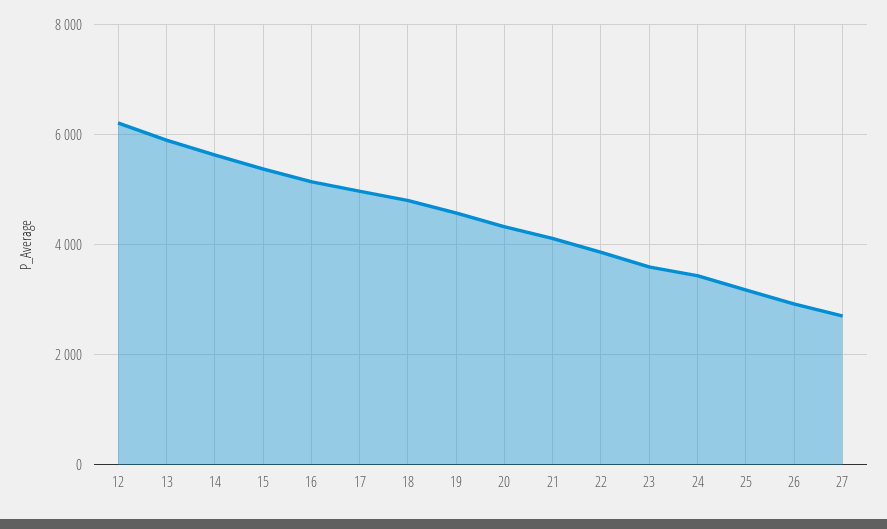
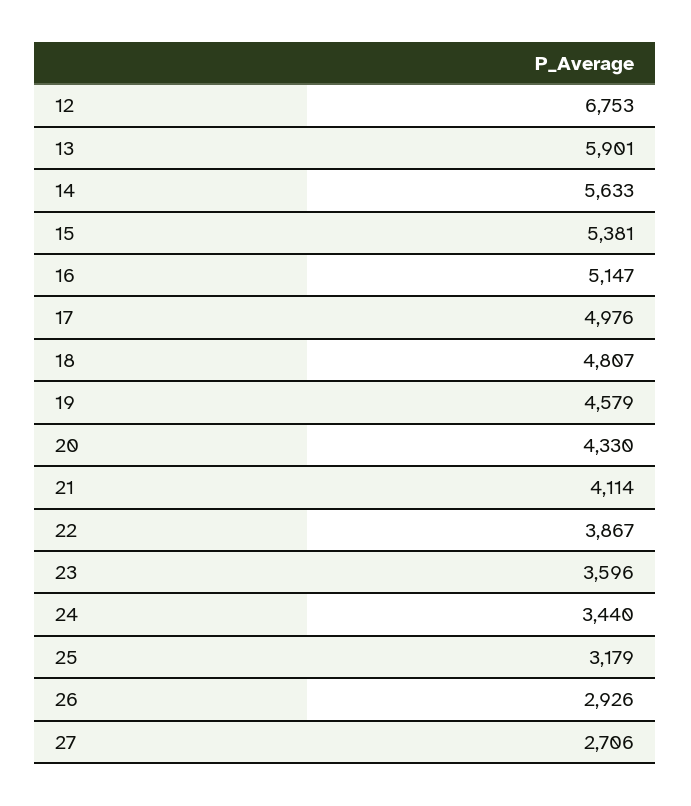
12: 6200 -> 6753

